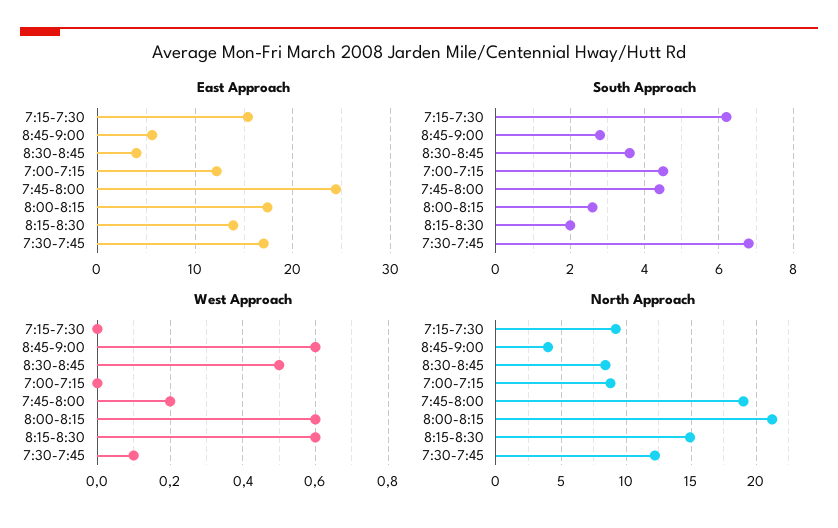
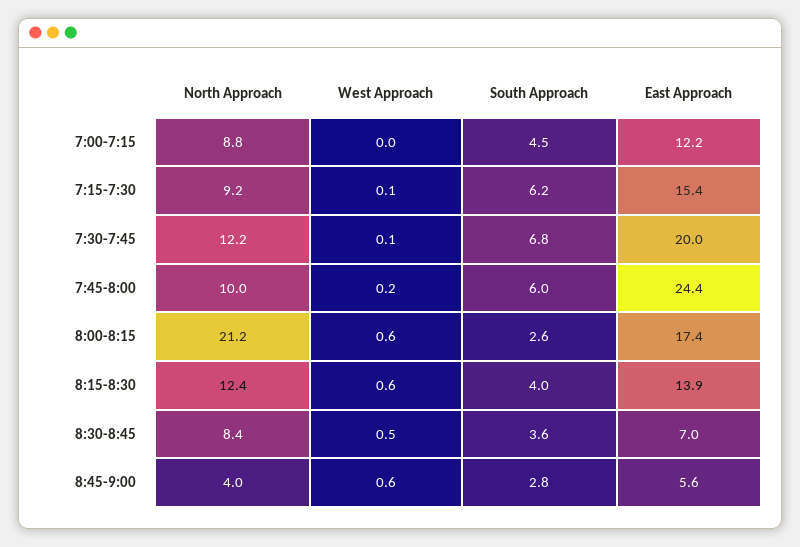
East Approach, 8:30-8:45: 4 -> 7
East Approach, 7:30-7:45: 17 -> 20
South Approach, 7:45-8:00: 4.5 -> 6
South Approach, 8:15-8:30: 2 -> 4
West Approach, 7:15-7:30: 0 -> 0.1
North Approach, 7:45-8:00: 19 -> 10
North Approach, 8:15-8:30: 15 -> 12.4

